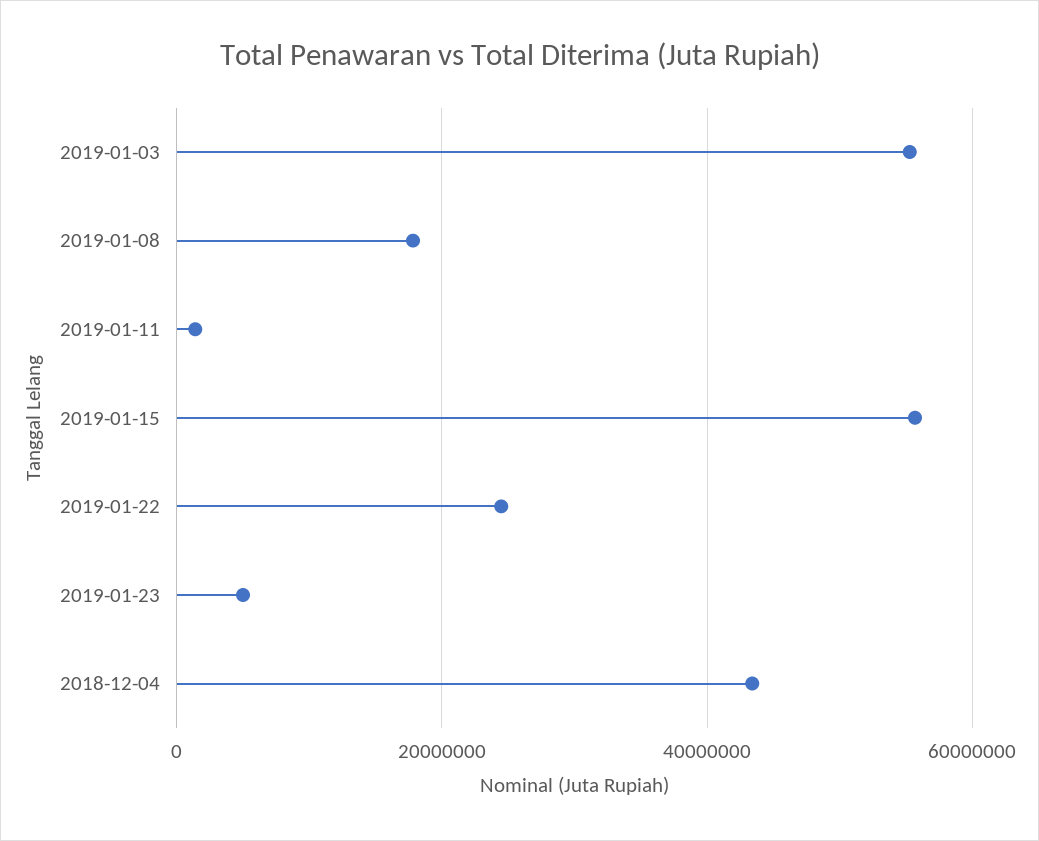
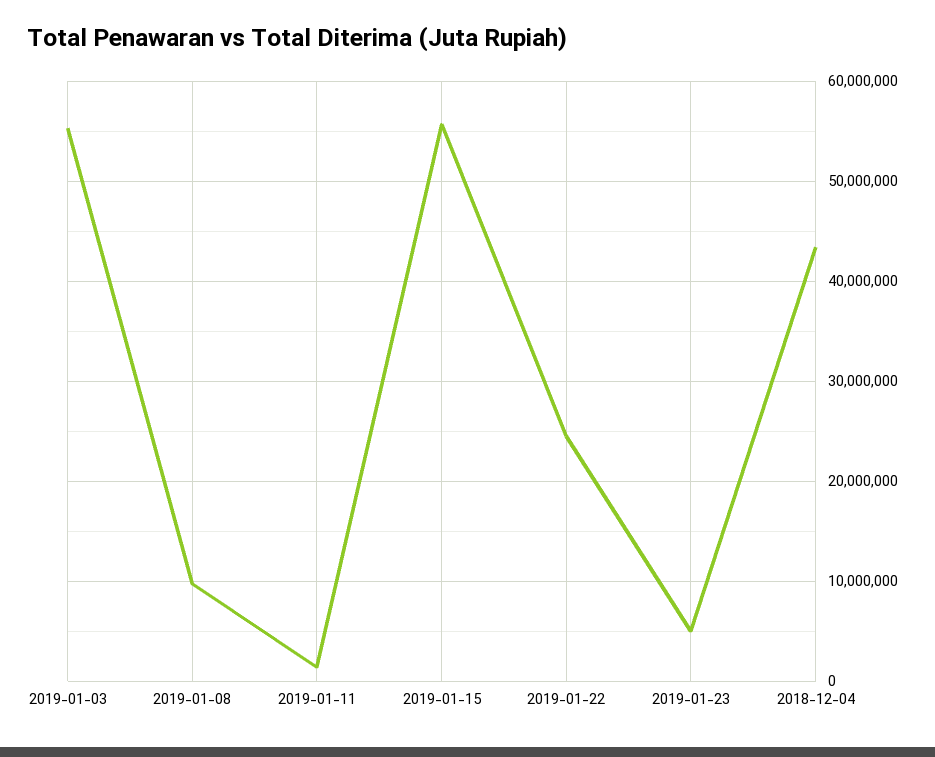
2019-01-08: 18000000 -> 10000000

